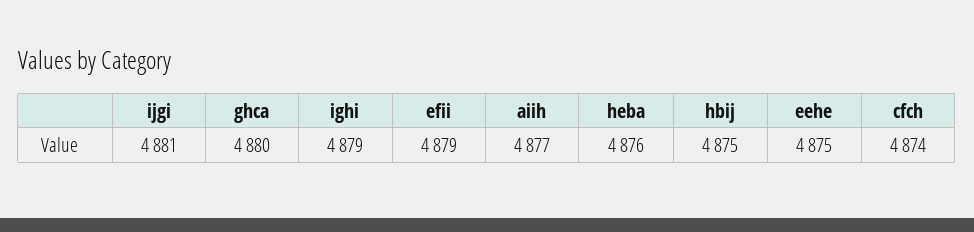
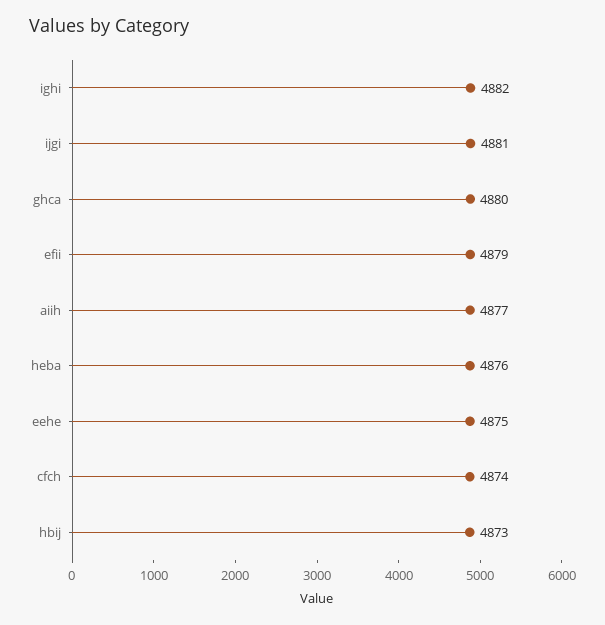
ighi: 4879 -> 4882
hbij: 4875 -> 4873

